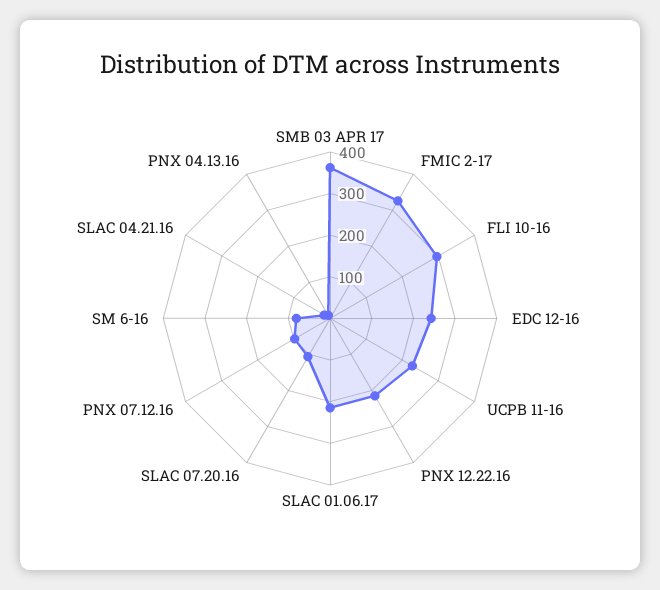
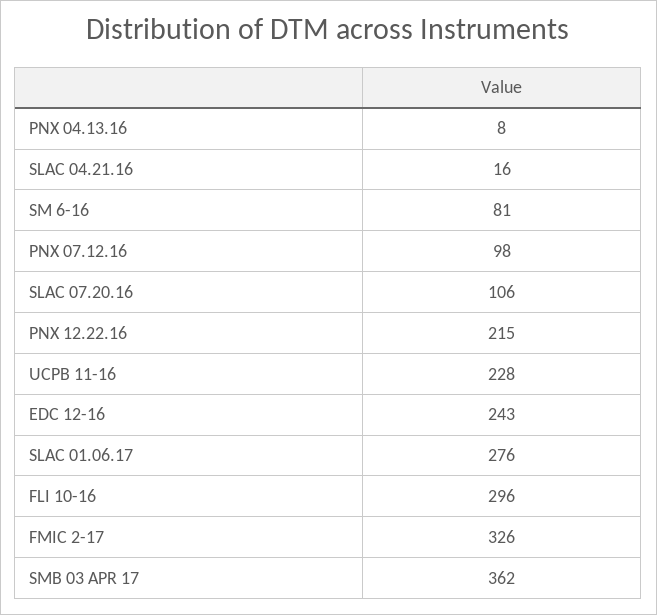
SLAC 01.06.17: 220 -> 276

